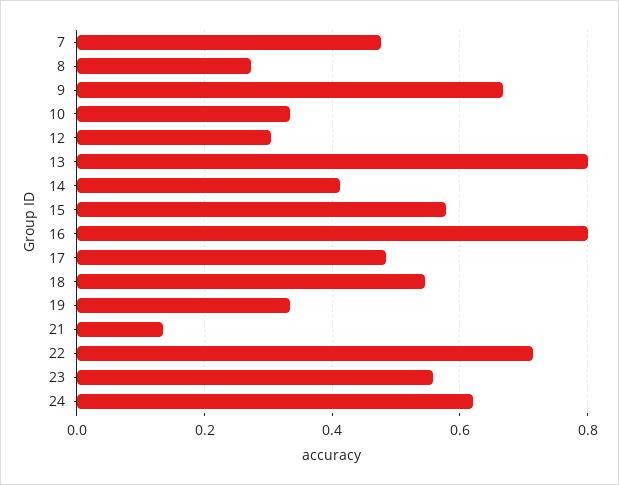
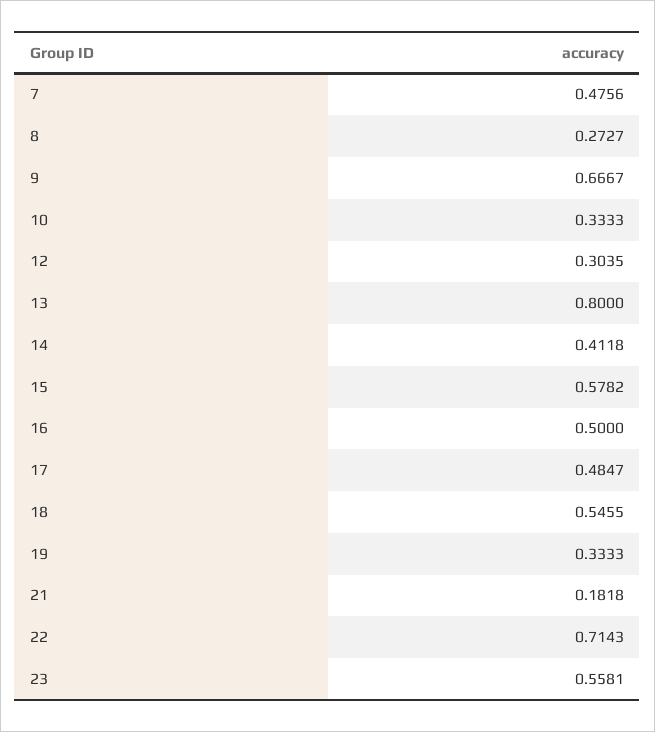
16: 0.8 -> 0.5
21: 0.14 -> 0.1818
24: 0.62 -> none

